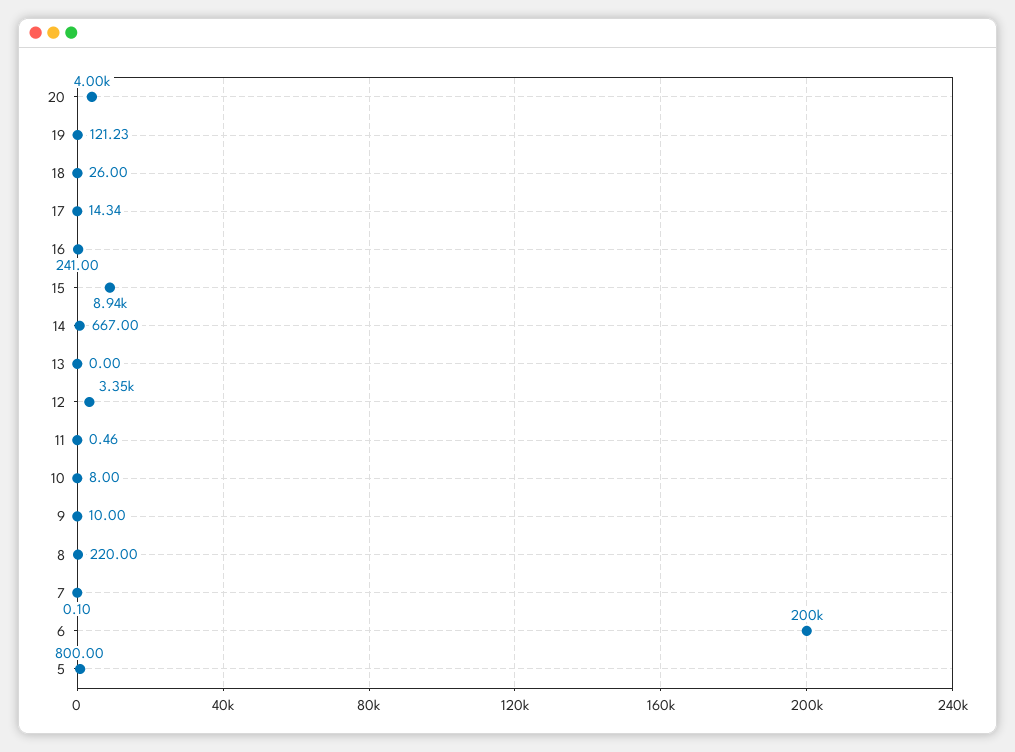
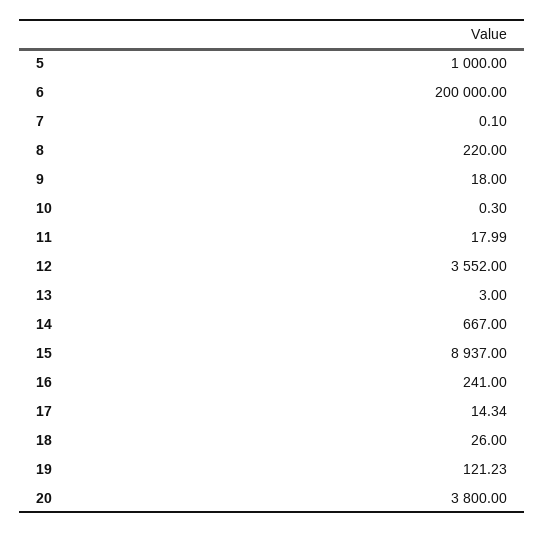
20: 4000 -> 3800
13: 0 -> 3
12: 3350 -> 3552
11: 0.46 -> 17.99
10: 8 -> 0.3
9: 10 -> 18
5: 800 -> 1000

